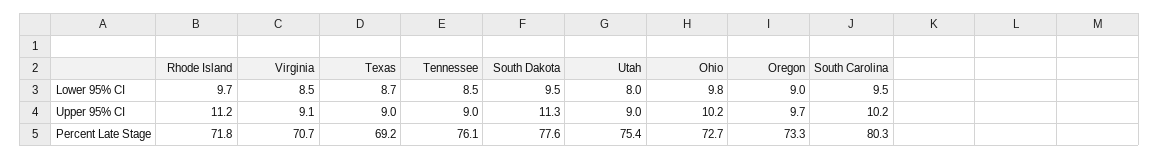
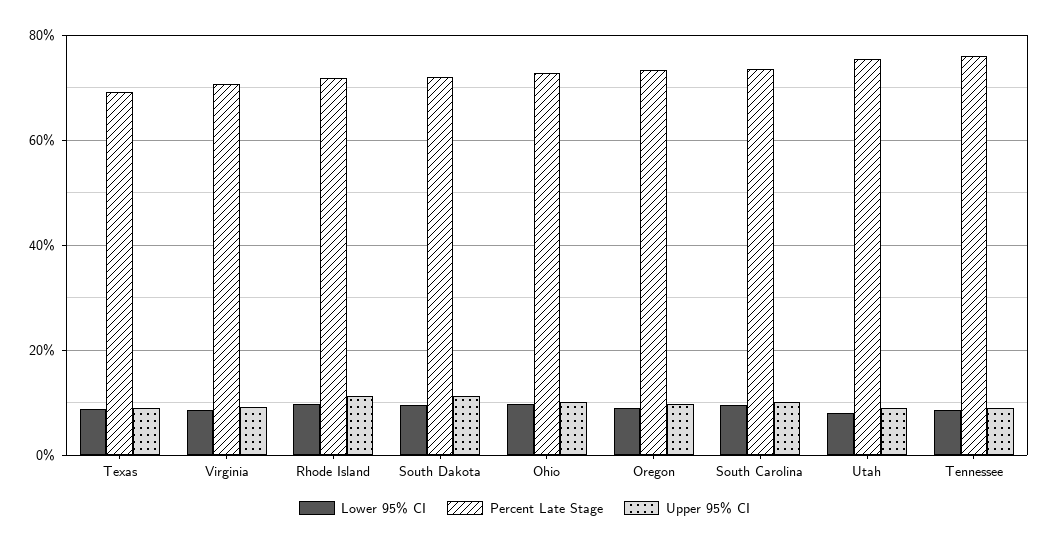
Percent Late Stage, South Dakota: 77.6 -> 72
Percent Late Stage, South Carolina: 80.3 -> 74

